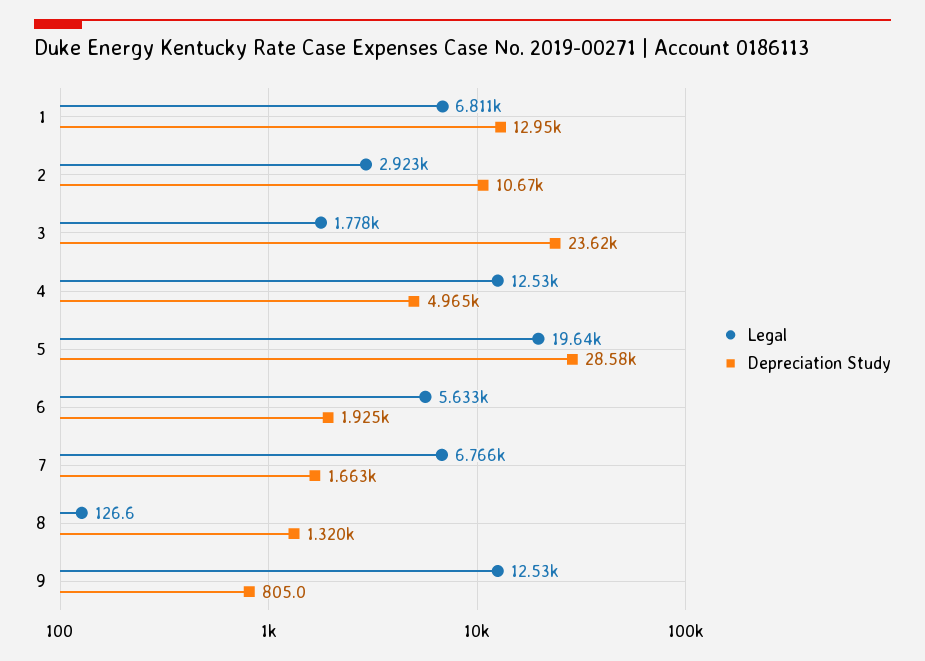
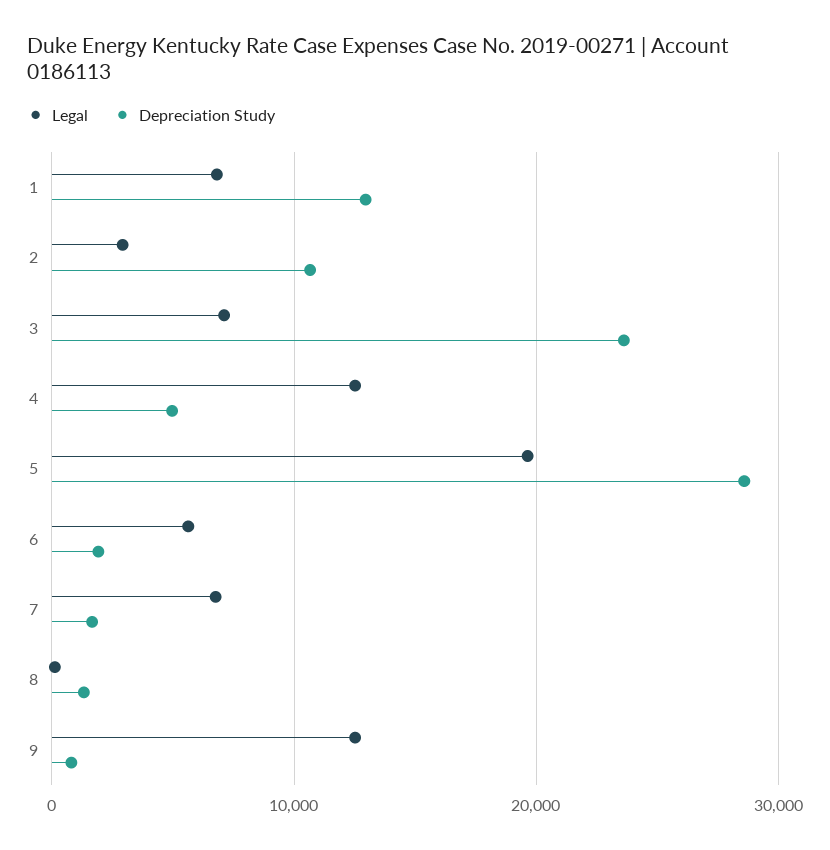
Legal, 3: 1778 -> 7000

